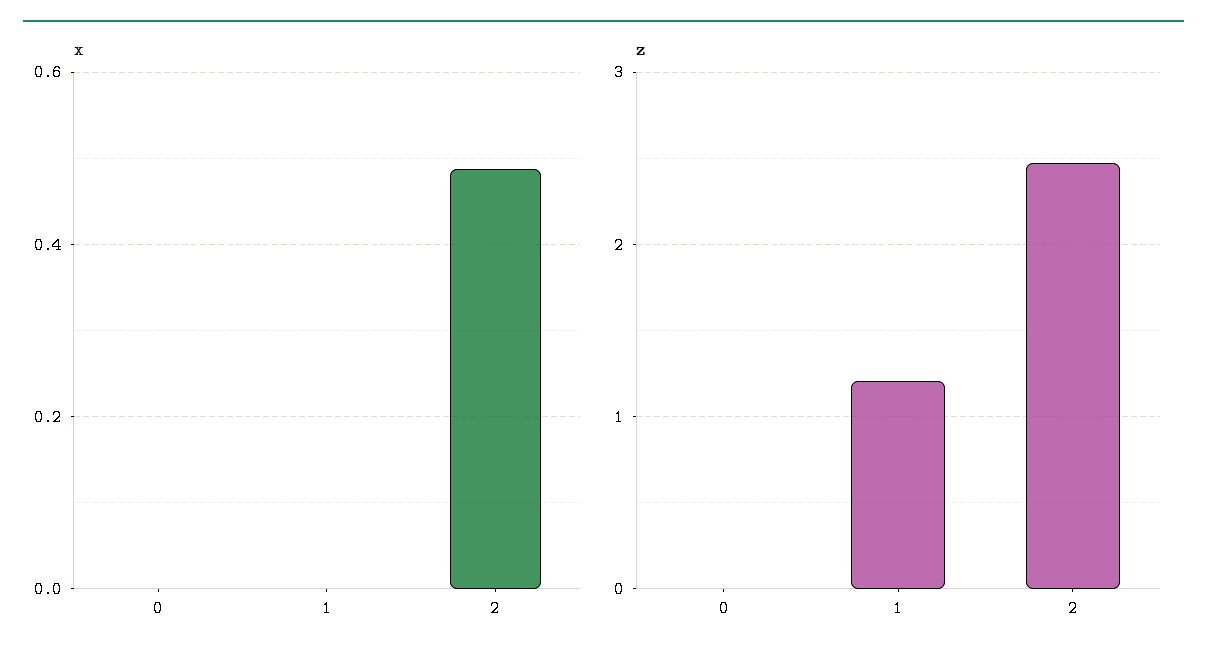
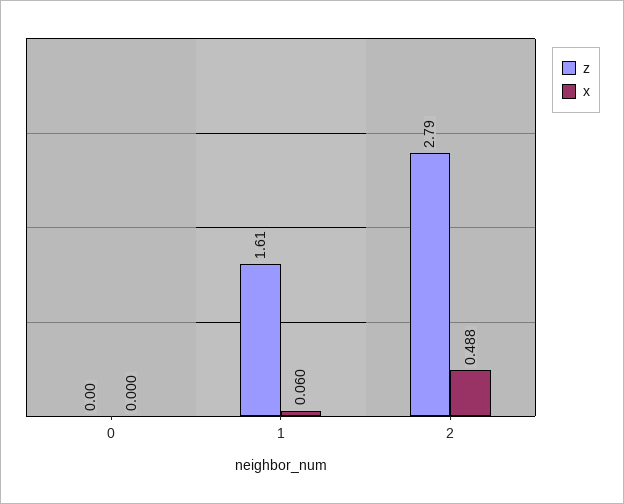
x, 1: 0 -> 0.06
z, 1: 1.2 -> 1.61
z, 2: 2.5 -> 2.79

